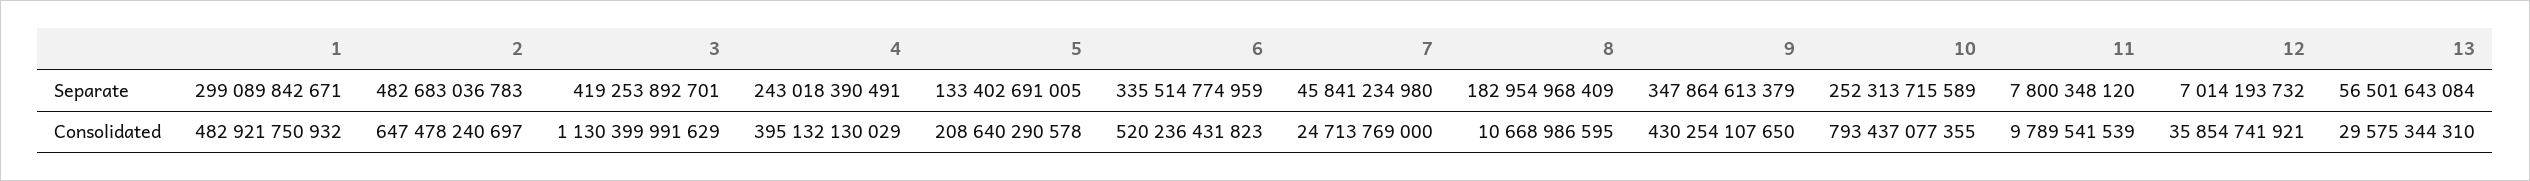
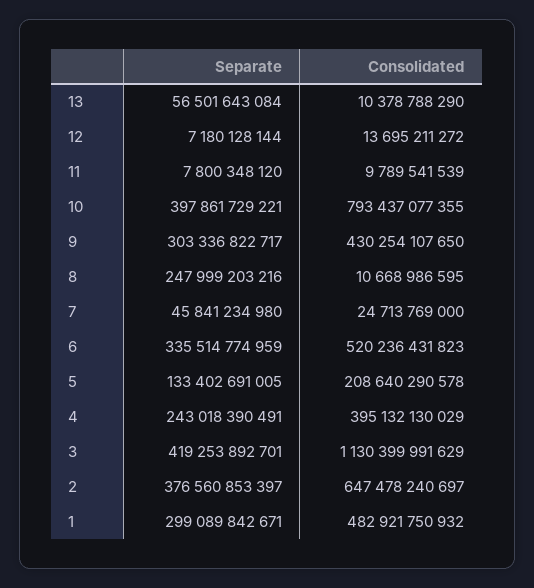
2, Separate: 482683036783 -> 376560853397
8, Separate: 182954968409 -> 247999203216
9, Separate: 347864613379 -> 303336822717
10, Separate: 252313715589 -> 397861729221
12, Separate: 7014193732 -> 7180128144
12, Consolidated: 35854741921 -> 13695211272
13, Consolidated: 29575344310 -> 10378788290

